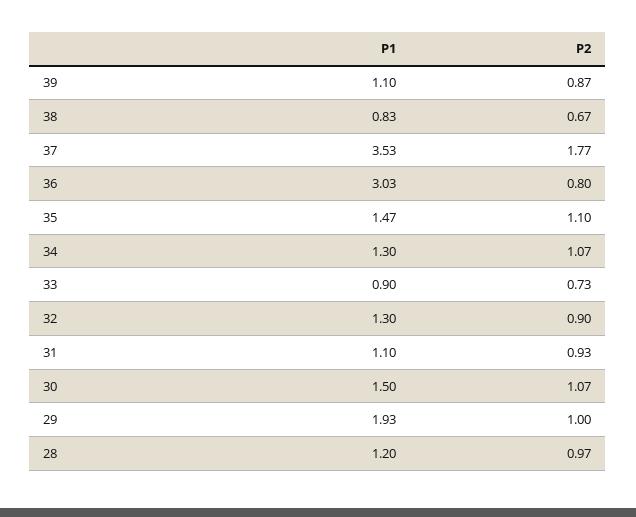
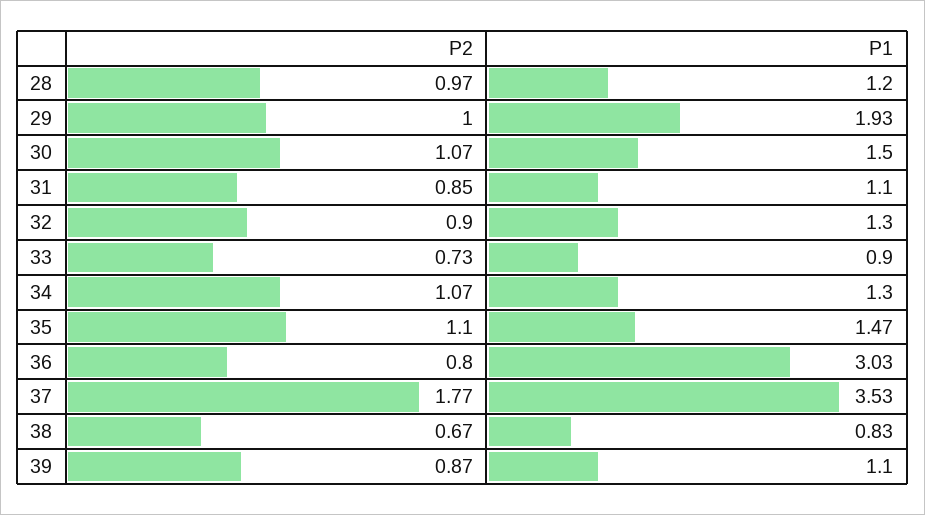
P2, 31: 0.93 -> 0.85

